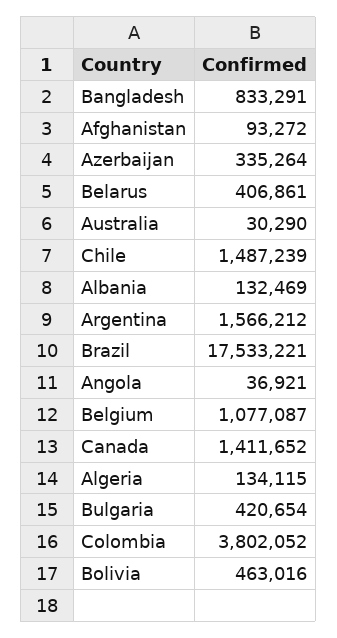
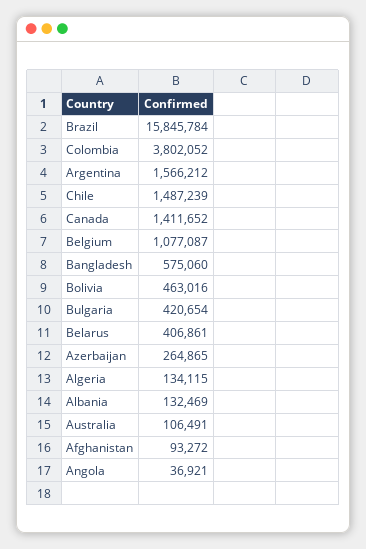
Bangladesh: 833291 -> 575060
Azerbaijan: 335264 -> 264865
Australia: 30290 -> 106491
Brazil: 17533221 -> 15845784

